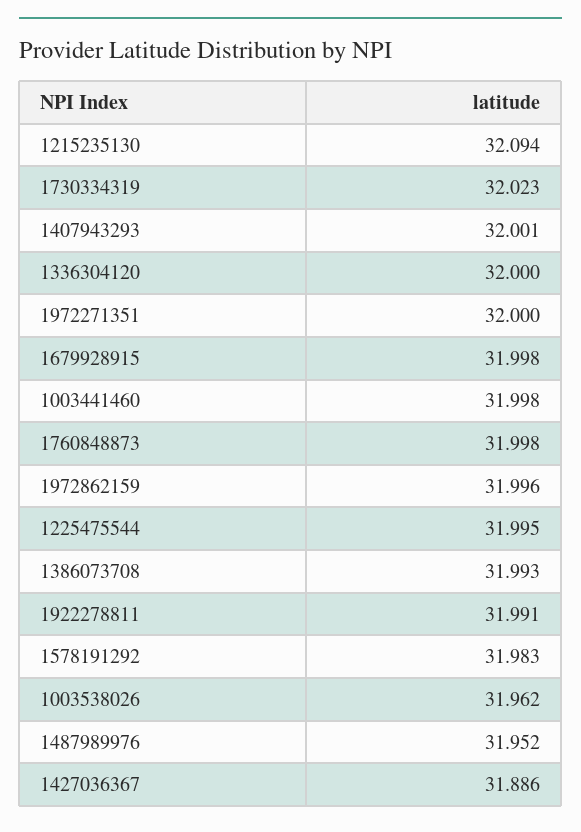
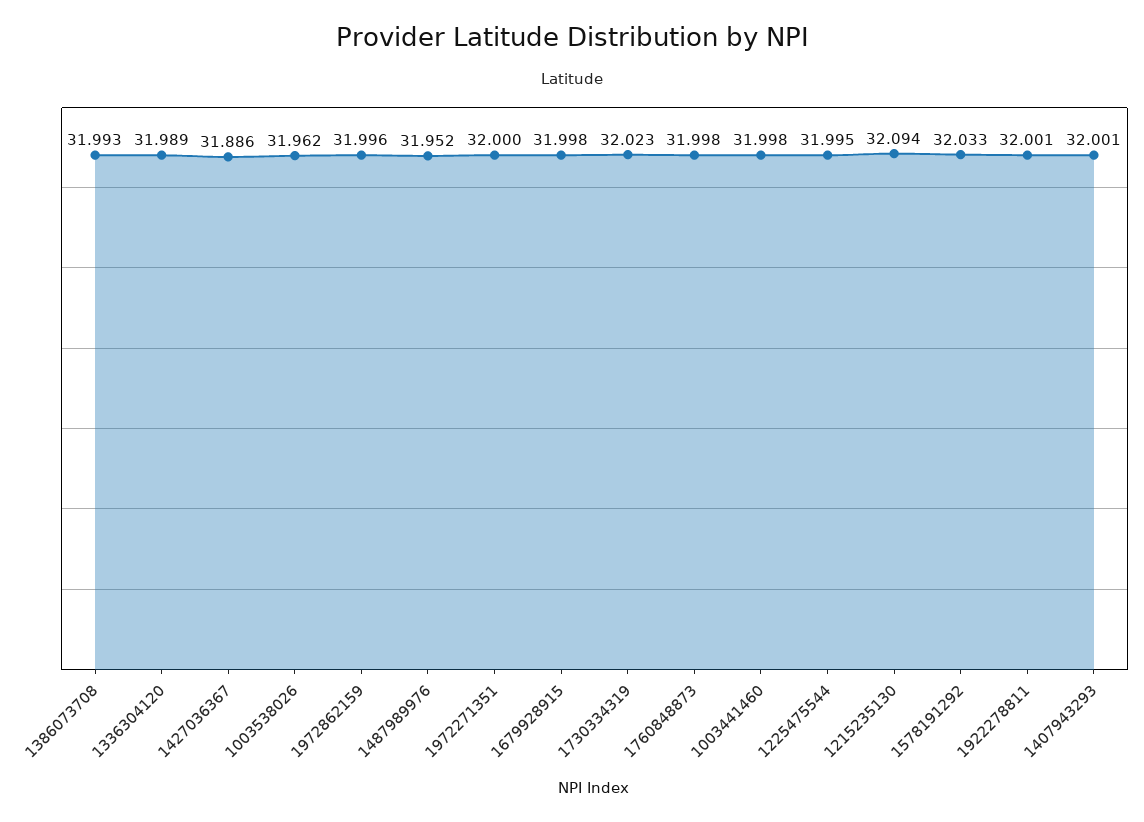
1336304120: 32 -> 31.989
1922278811: 31.991 -> 32.001
1578191292: 31.983 -> 32.033

